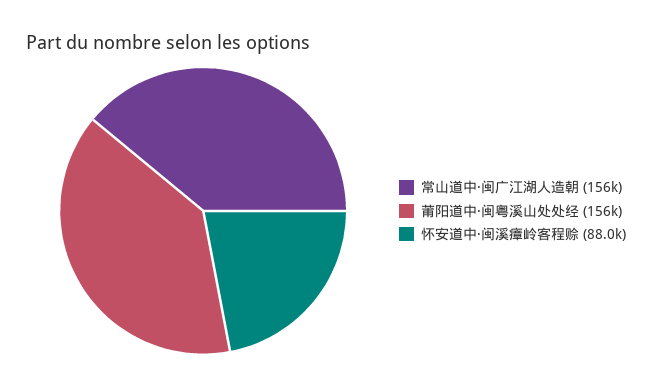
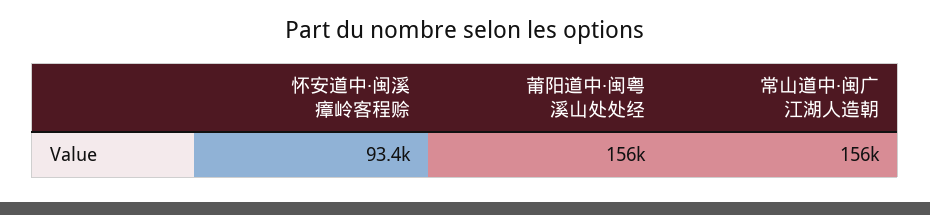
怀安道中·闽溪瘴岭客程赊: 88000 -> 93400

